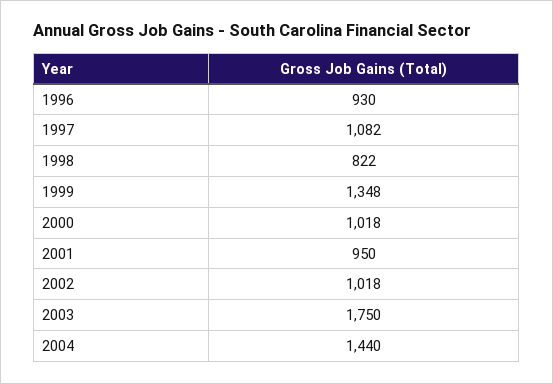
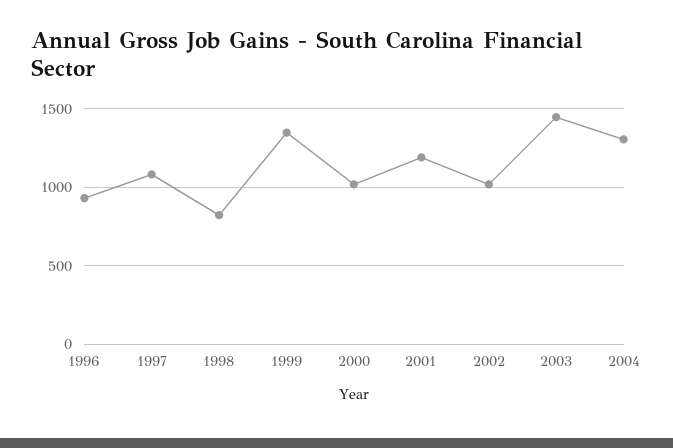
2001: 950 -> 1200
2003: 1750 -> 1450
2004: 1440 -> 1300

